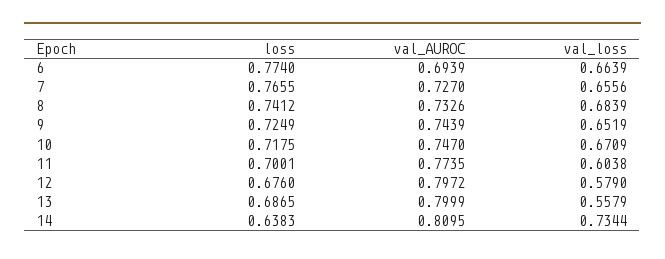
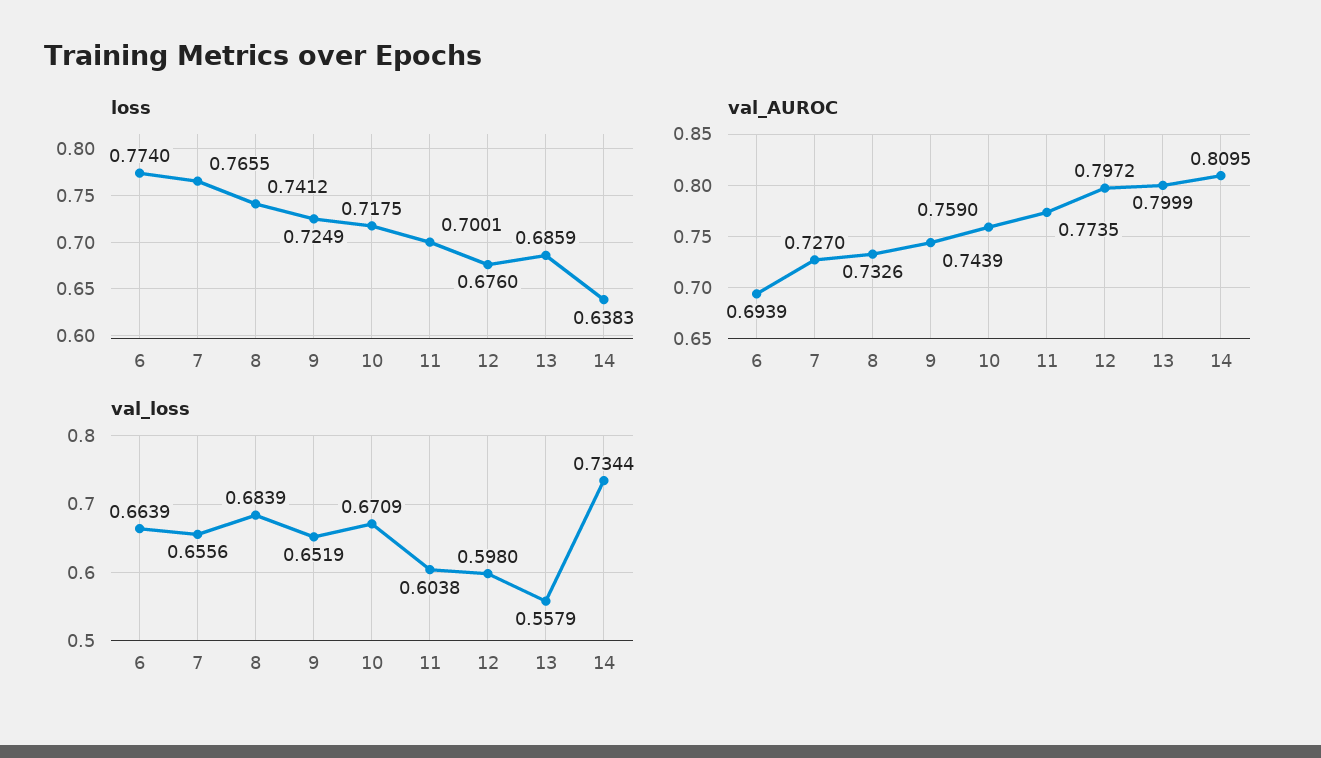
val_AUROC, 10: 0.747 -> 0.759
val_loss, 12: 0.579 -> 0.598
loss, 13: 0.6865 -> 0.6859

